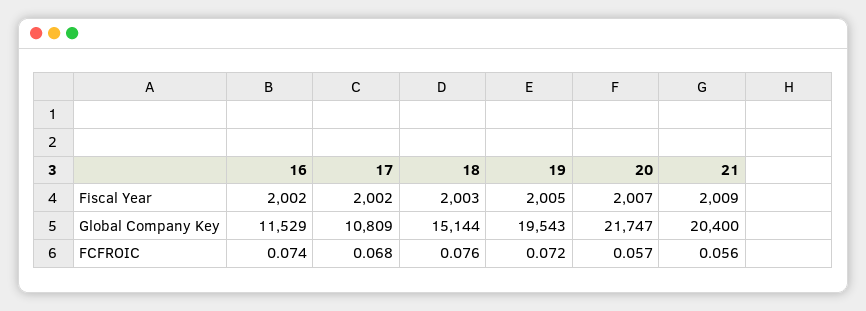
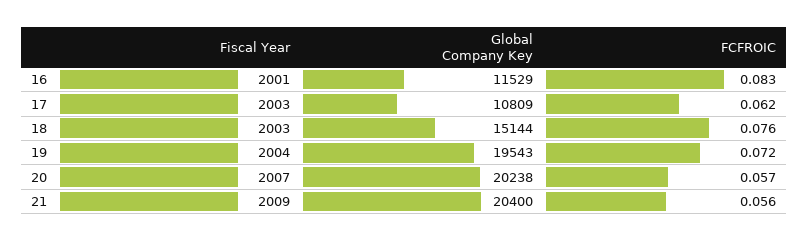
16, Fiscal Year: 2002 -> 2001
17, Fiscal Year: 2002 -> 2003
19, Fiscal Year: 2005 -> 2004
20, Global Company Key: 21747 -> 20238
16, FCFROIC: 0.074 -> 0.083
17, FCFROIC: 0.068 -> 0.062

